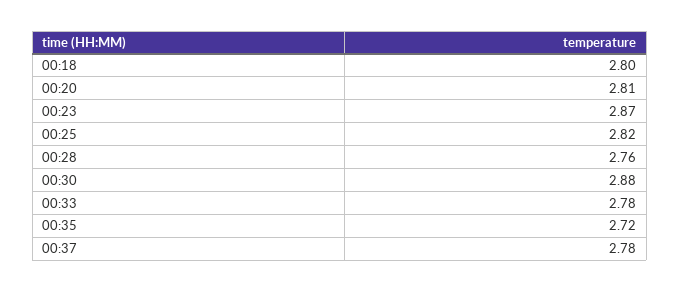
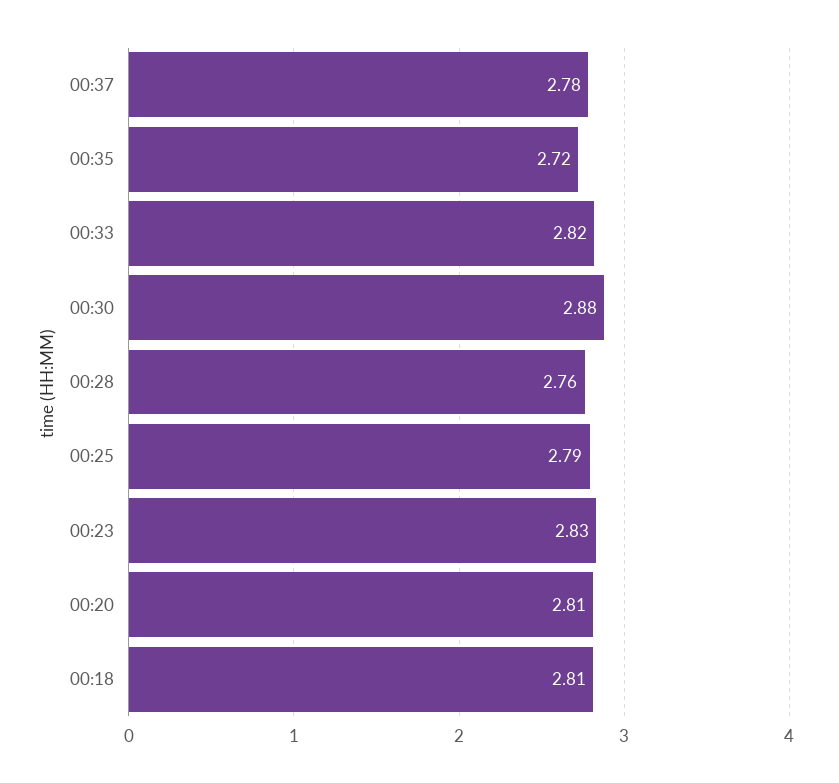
00:18: 2.8 -> 2.81
00:23: 2.87 -> 2.83
00:25: 2.82 -> 2.79
00:33: 2.78 -> 2.82

